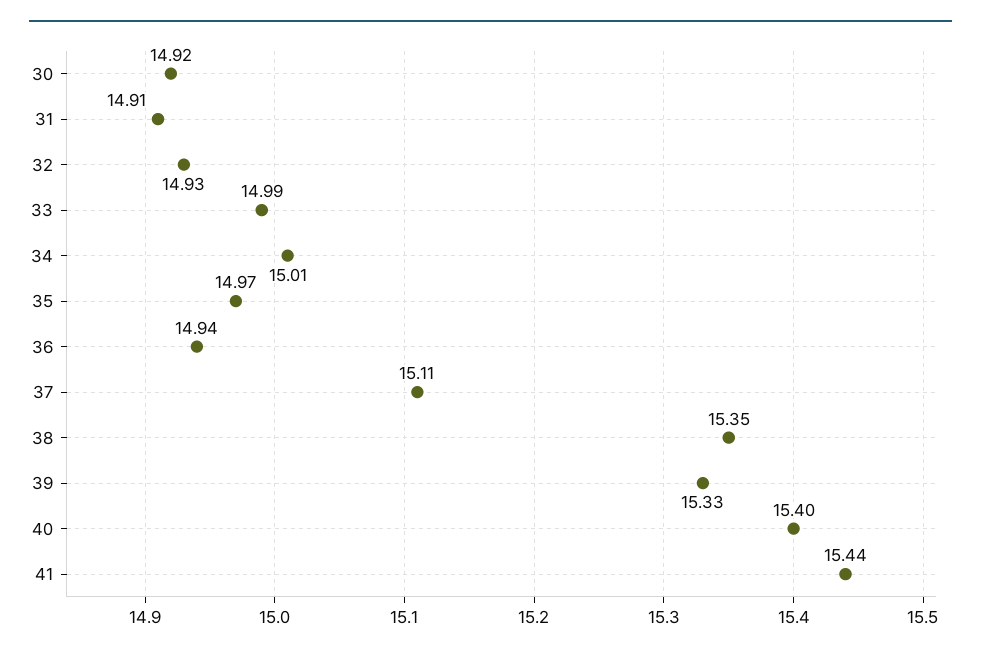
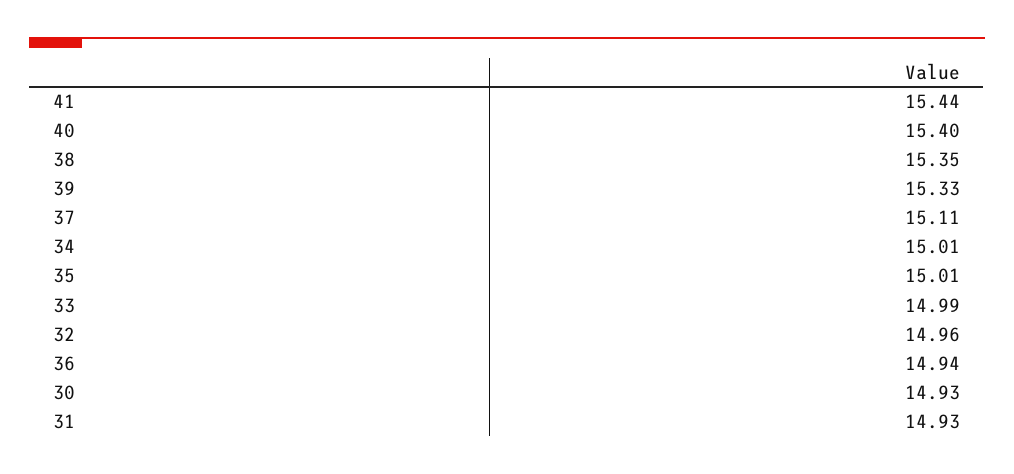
30: 14.92 -> 14.93
31: 14.91 -> 14.93
32: 14.93 -> 14.96
35: 14.97 -> 15.01

